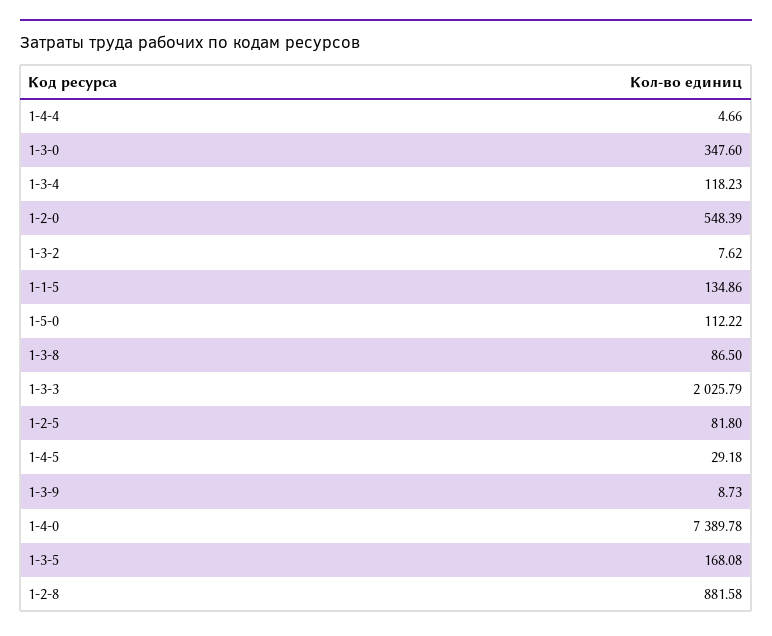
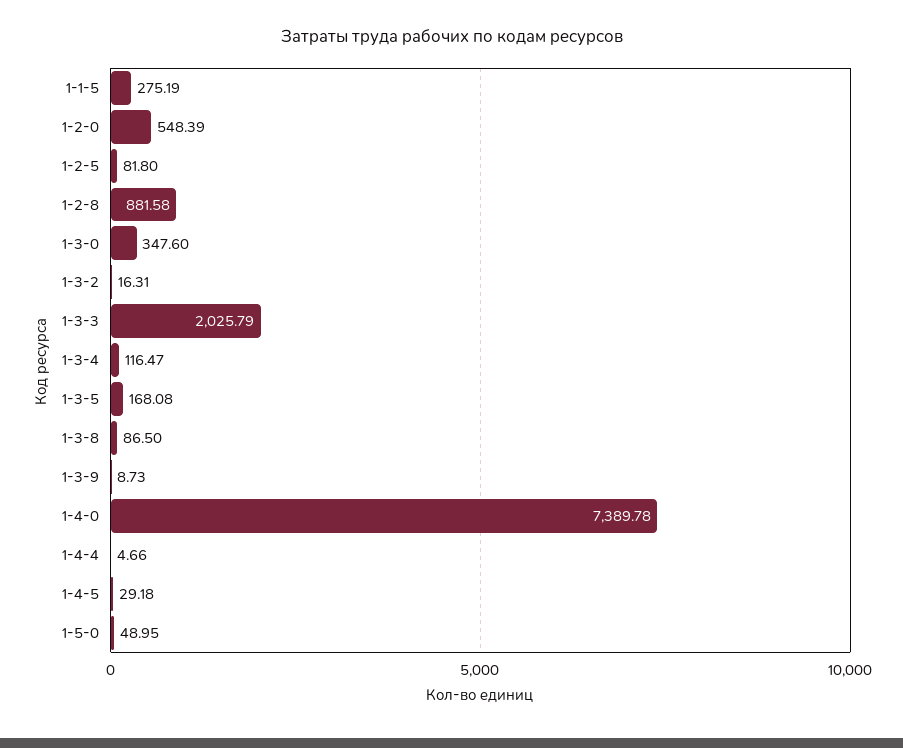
1-3-4: 118.23 -> 116.47
1-3-2: 7.62 -> 16.31
1-1-5: 134.86 -> 275.19
1-5-0: 112.22 -> 48.95

